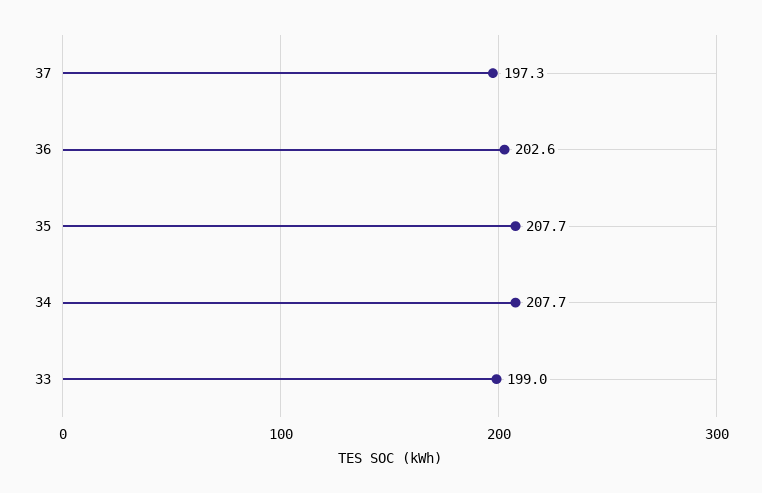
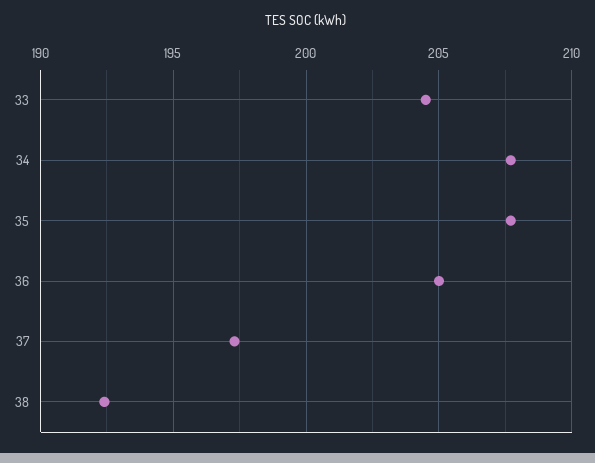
36: 202.6 -> 205
33: 199 -> 204.5
38: none -> 192.5

